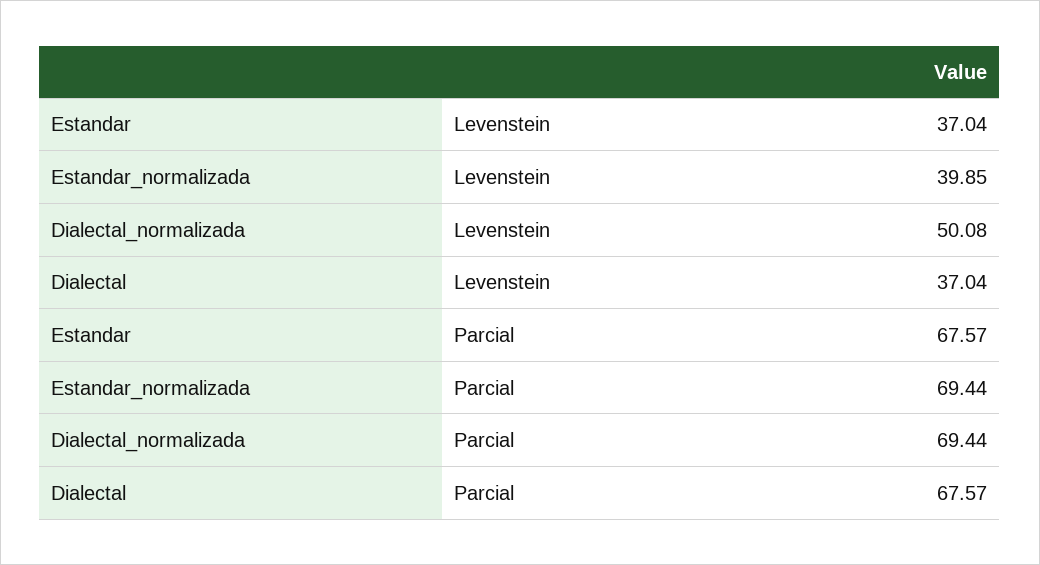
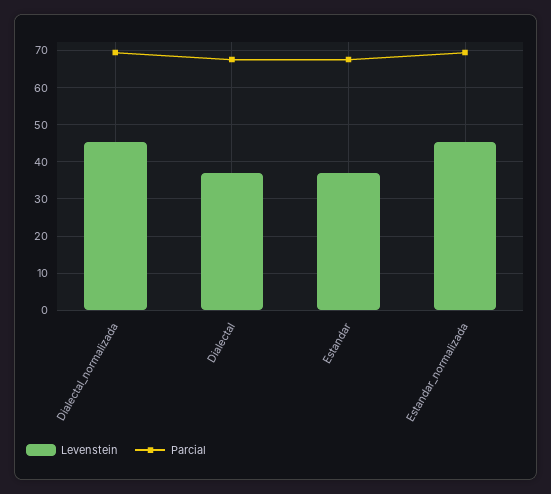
Levenstein, Estandar_normalizada: 39.85 -> 46
Levenstein, Dialectal_normalizada: 50.08 -> 46

